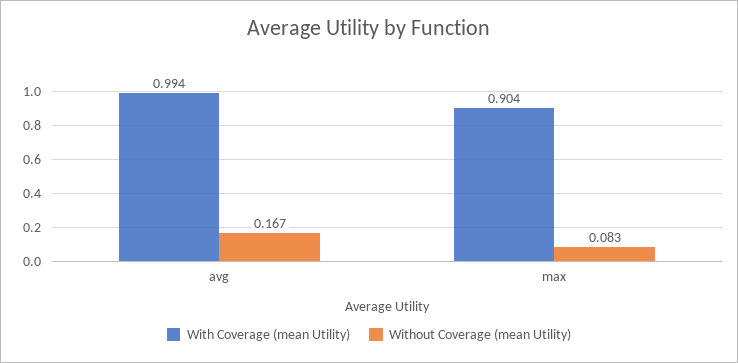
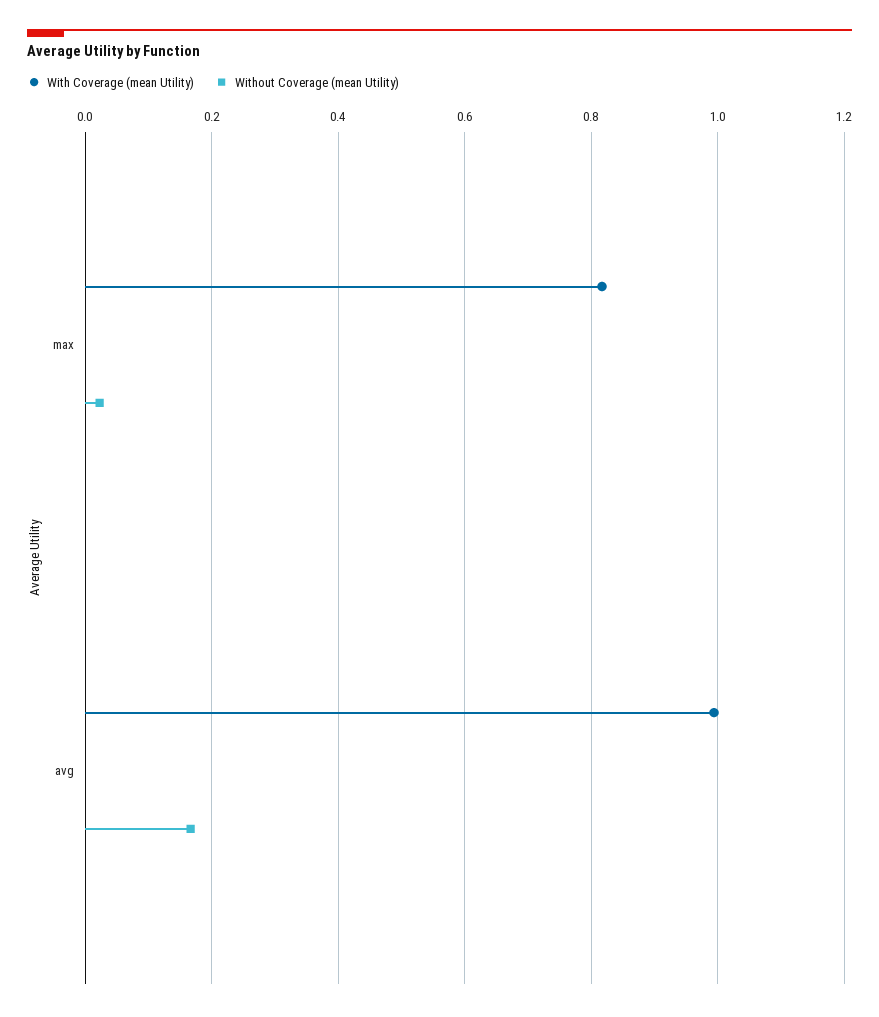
With Coverage (mean Utility), max: 0.904 -> 0.82
Without Coverage (mean Utility), max: 0.083 -> 0.02

